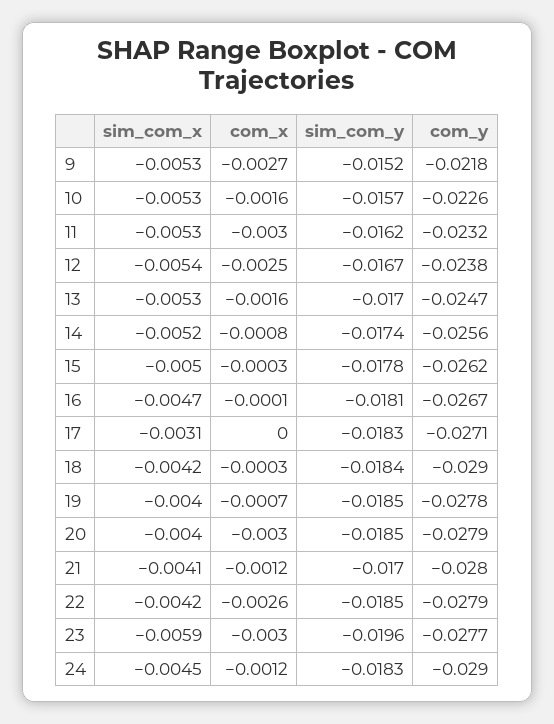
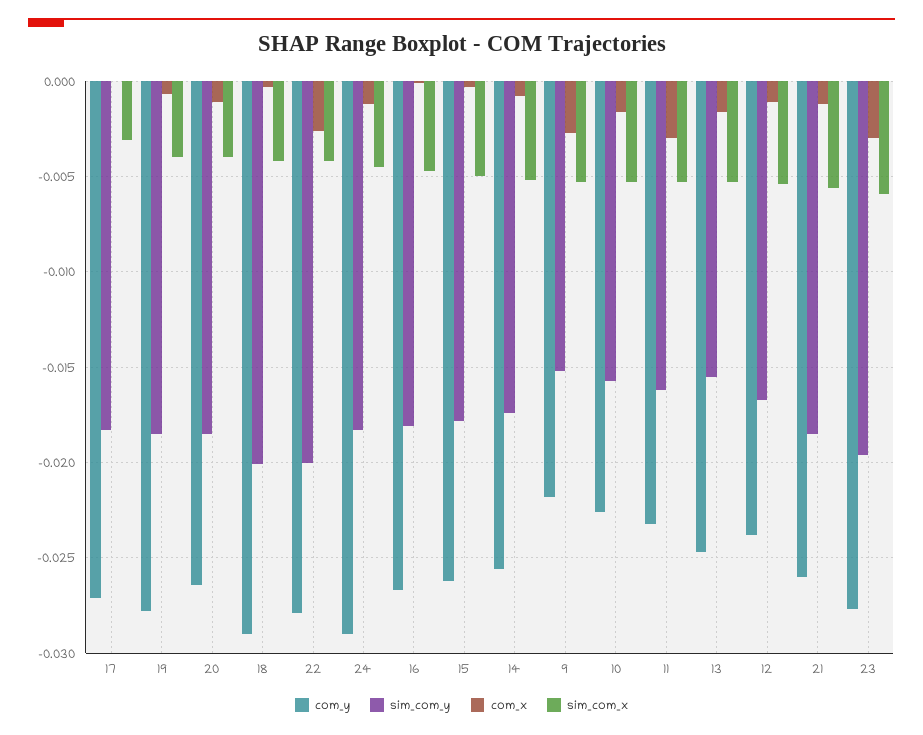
com_x, 12: -0.0025 -> -0.001
sim_com_y, 13: -0.017 -> -0.0155
sim_com_y, 18: -0.0184 -> -0.02
com_x, 20: -0.003 -> -0.001
com_y, 20: -0.0279 -> -0.0265
sim_com_x, 21: -0.0041 -> -0.0055
sim_com_y, 21: -0.017 -> -0.0185
com_y, 21: -0.028 -> -0.026
sim_com_y, 22: -0.0185 -> -0.02

